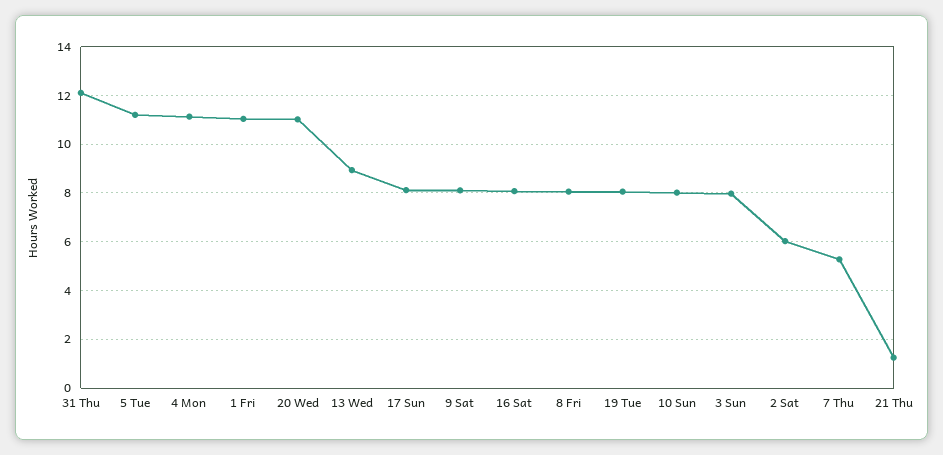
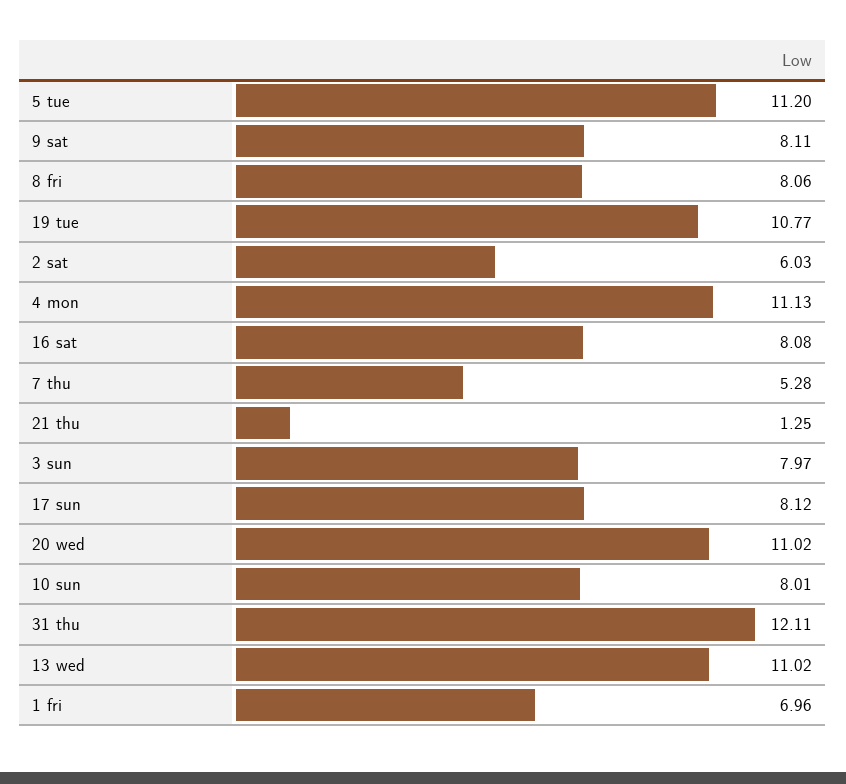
1 Fri: 11 -> 6.96
13 Wed: 9 -> 11.02
19 Tue: 8 -> 10.77

